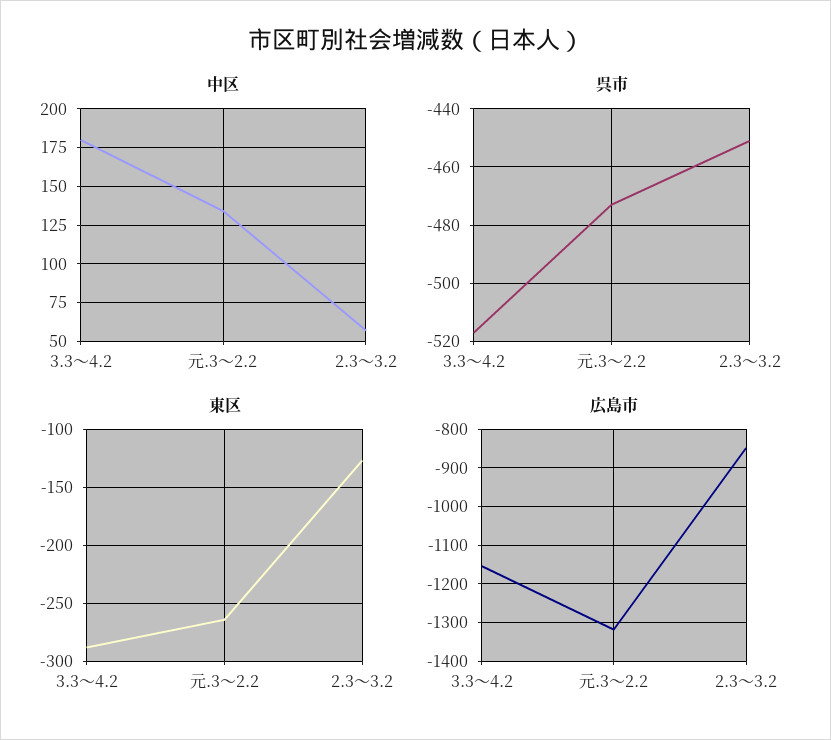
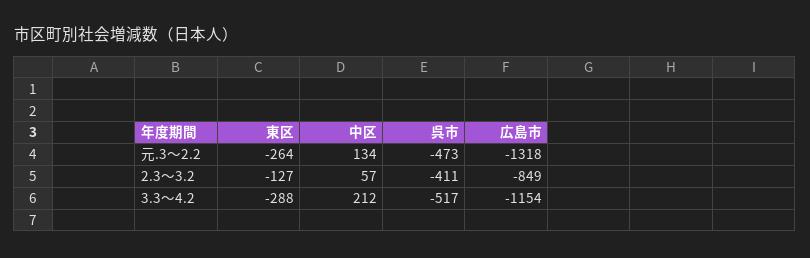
中区, 3.3～4.2: 180 -> 212
呉市, 2.3～3.2: -450 -> -411

